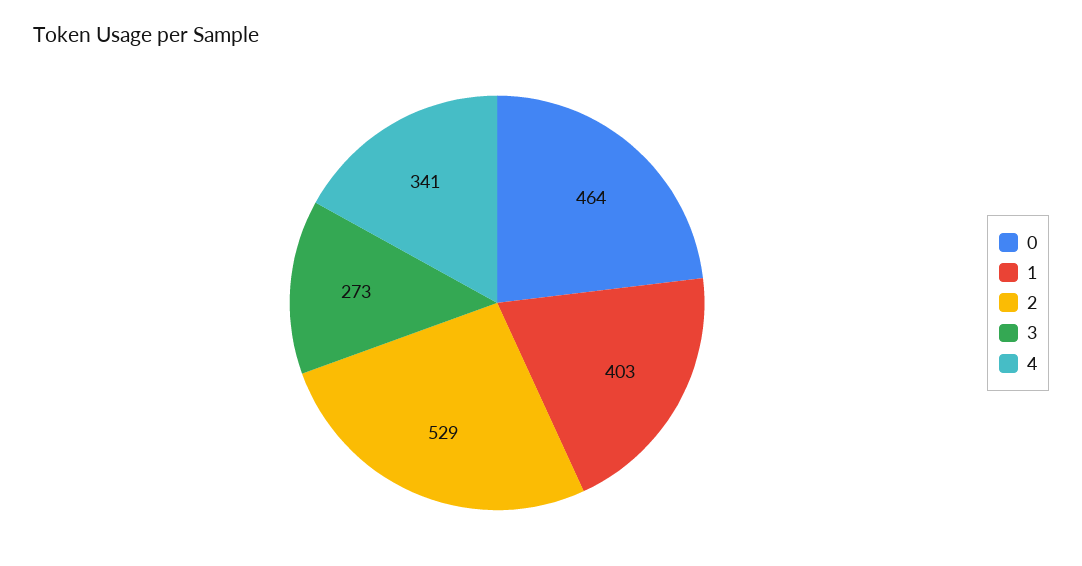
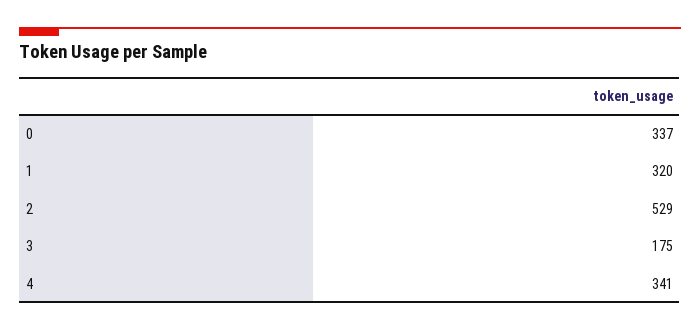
0: 464 -> 337
1: 403 -> 320
3: 273 -> 175

